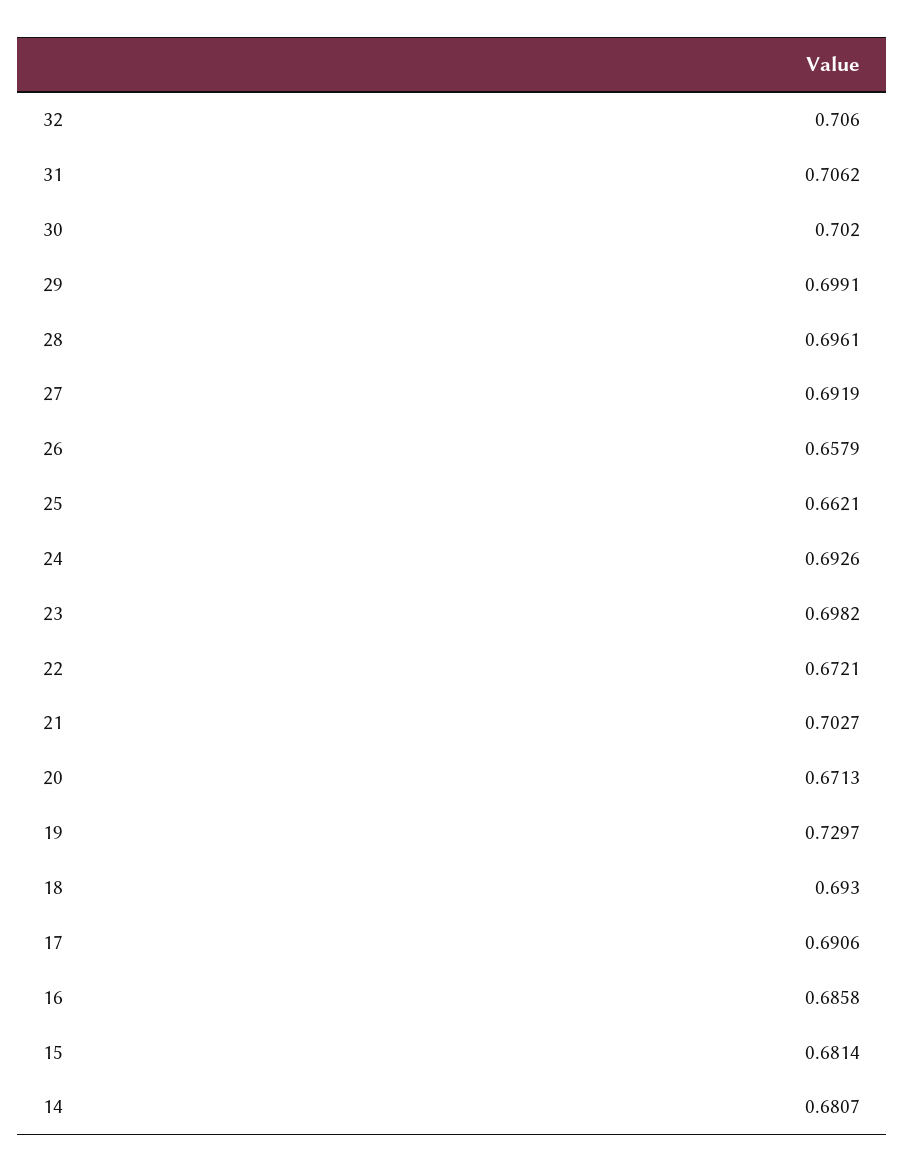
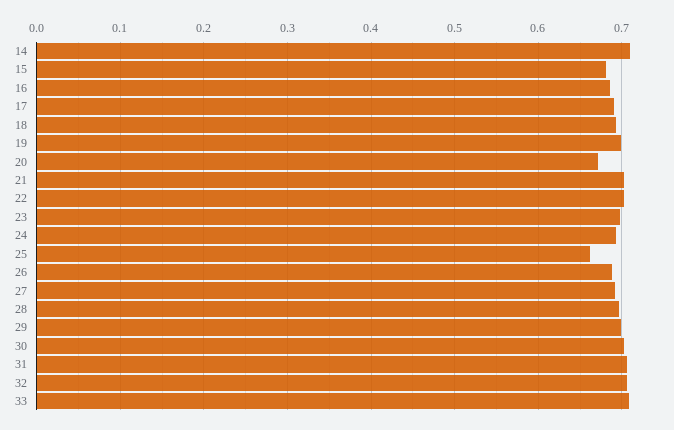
26: 0.6579 -> 0.69
22: 0.6721 -> 0.7
19: 0.7297 -> 0.7
14: 0.6807 -> 0.71
33: none -> 0.71

